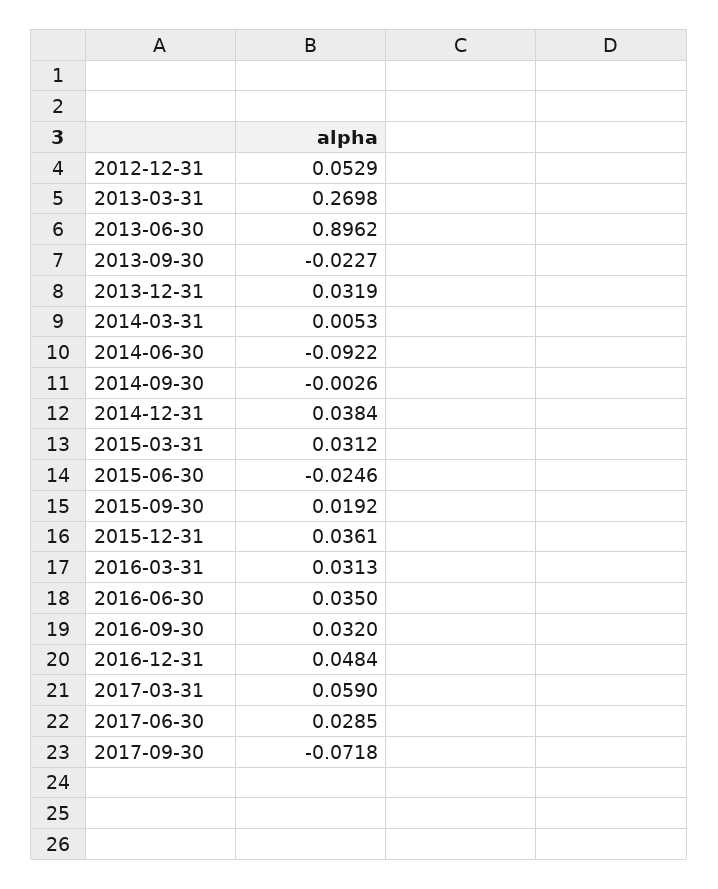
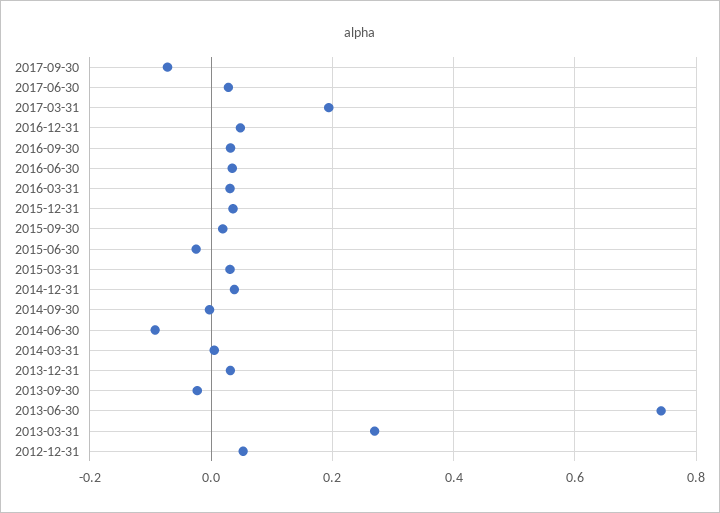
2013-06-30: 0.8962 -> 0.74
2017-03-31: 0.059 -> 0.2

